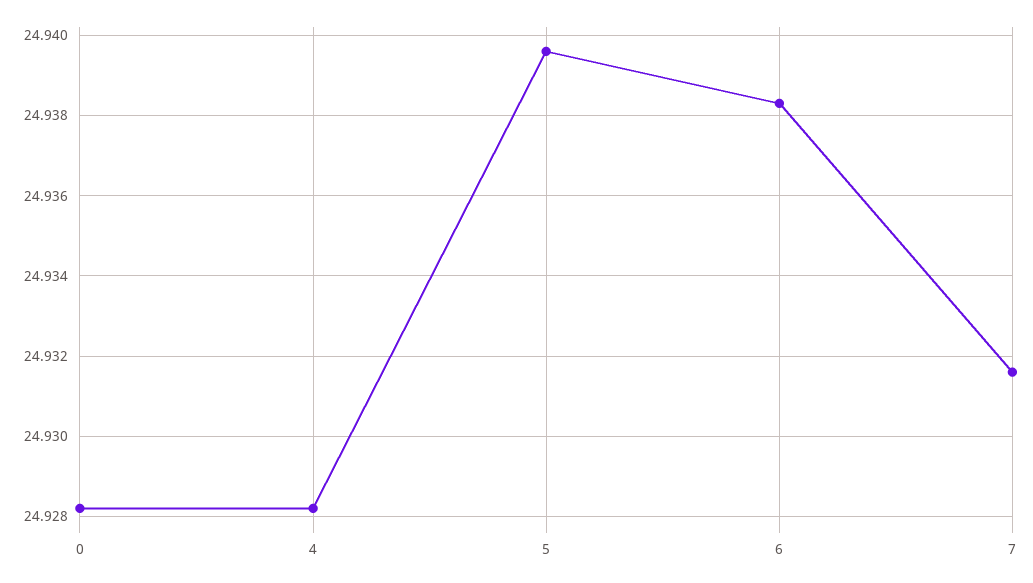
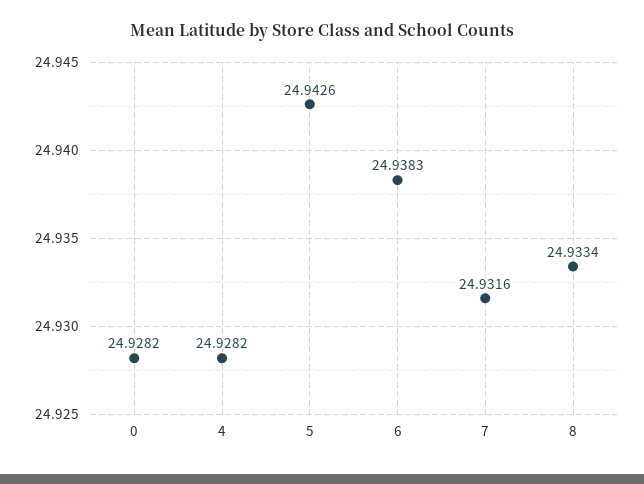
5: 24.9395 -> 24.9426
8: none -> 24.9334

